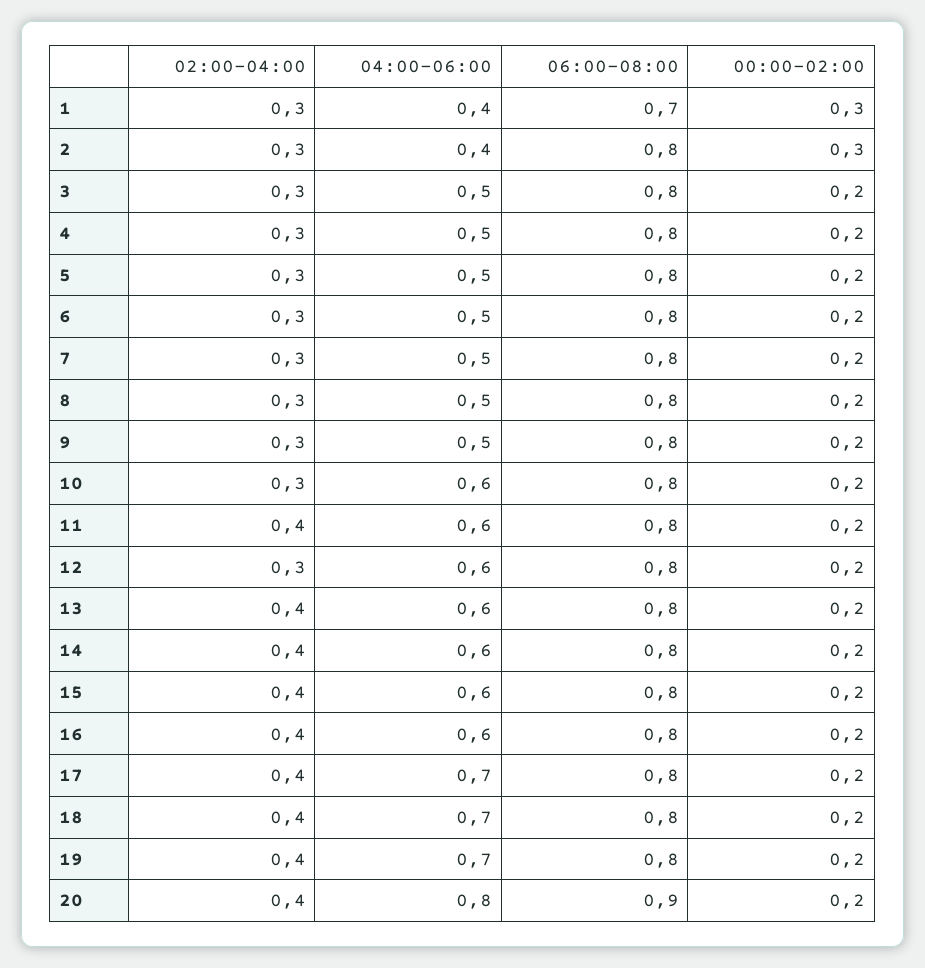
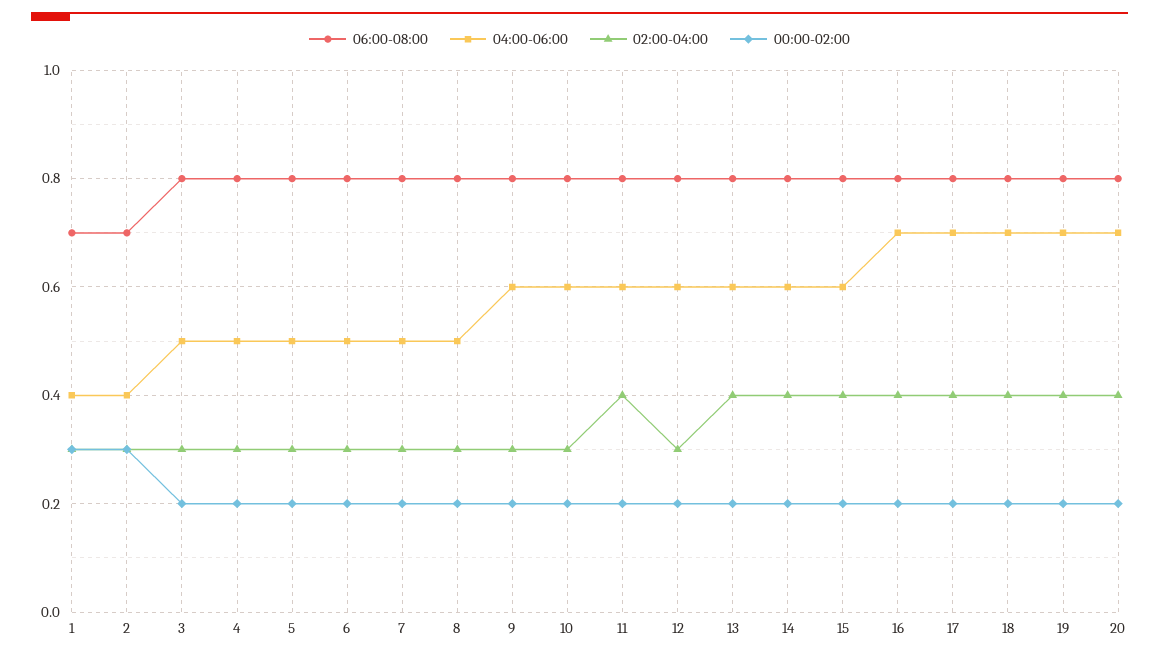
06:00-08:00, 2: 0.8 -> 0.7
04:00-06:00, 9: 0.5 -> 0.6
04:00-06:00, 16: 0.6 -> 0.7
04:00-06:00, 20: 0.8 -> 0.7
06:00-08:00, 20: 0.9 -> 0.8

